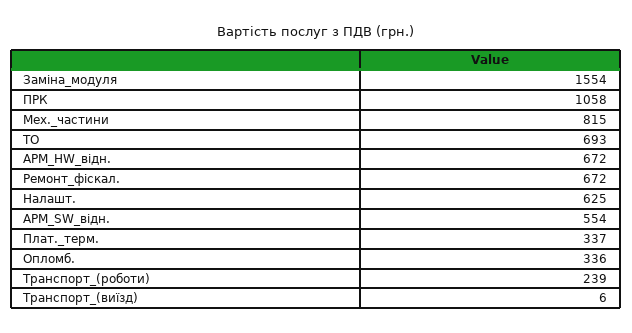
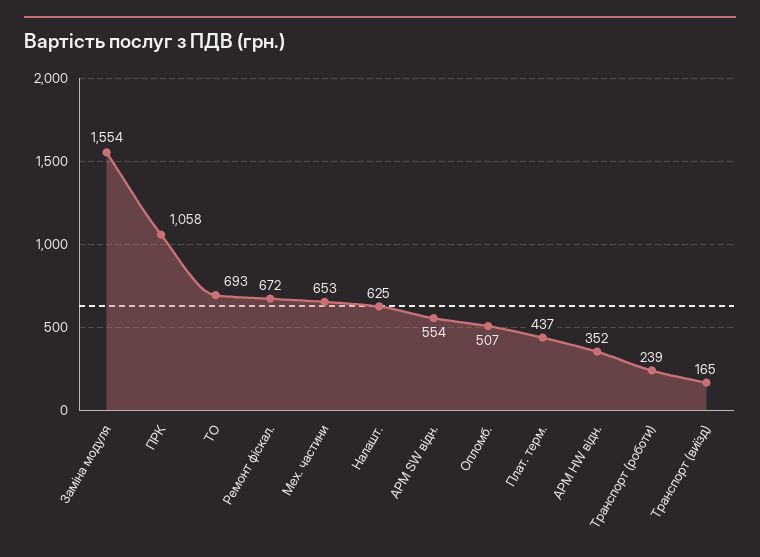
Мех._частини: 815 -> 653
АРМ_HW_відн.: 672 -> 352
Плат._терм.: 337 -> 437
Опломб.: 336 -> 507
Транспорт_(виїзд): 6 -> 165

